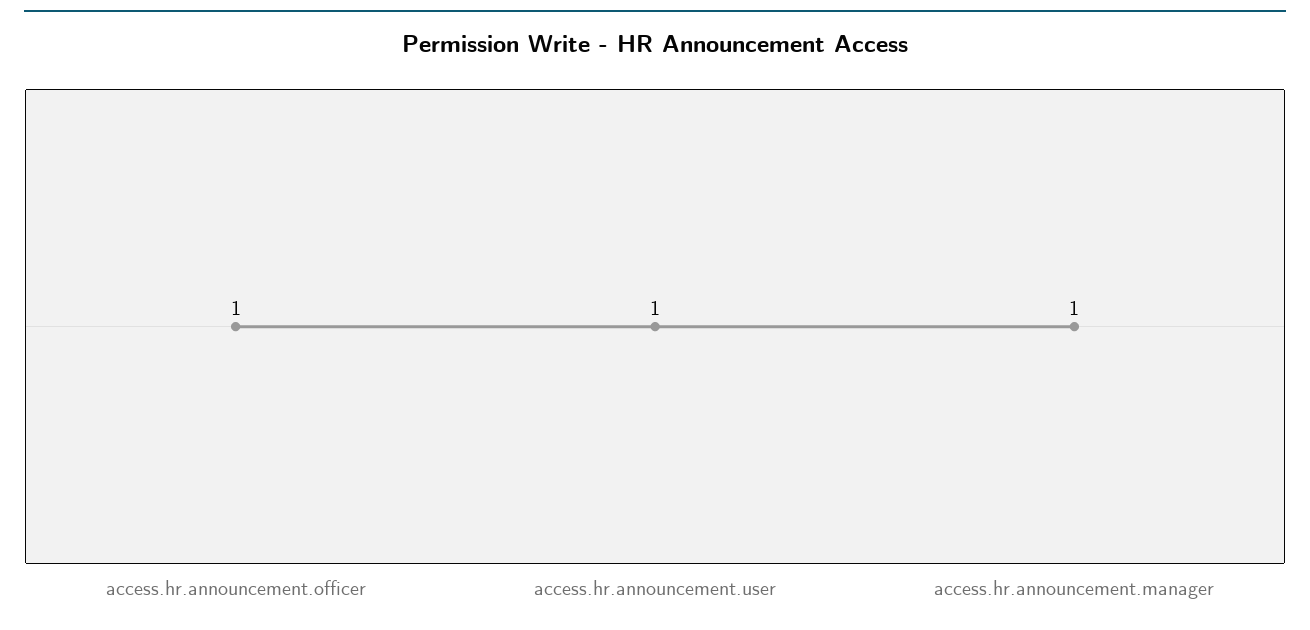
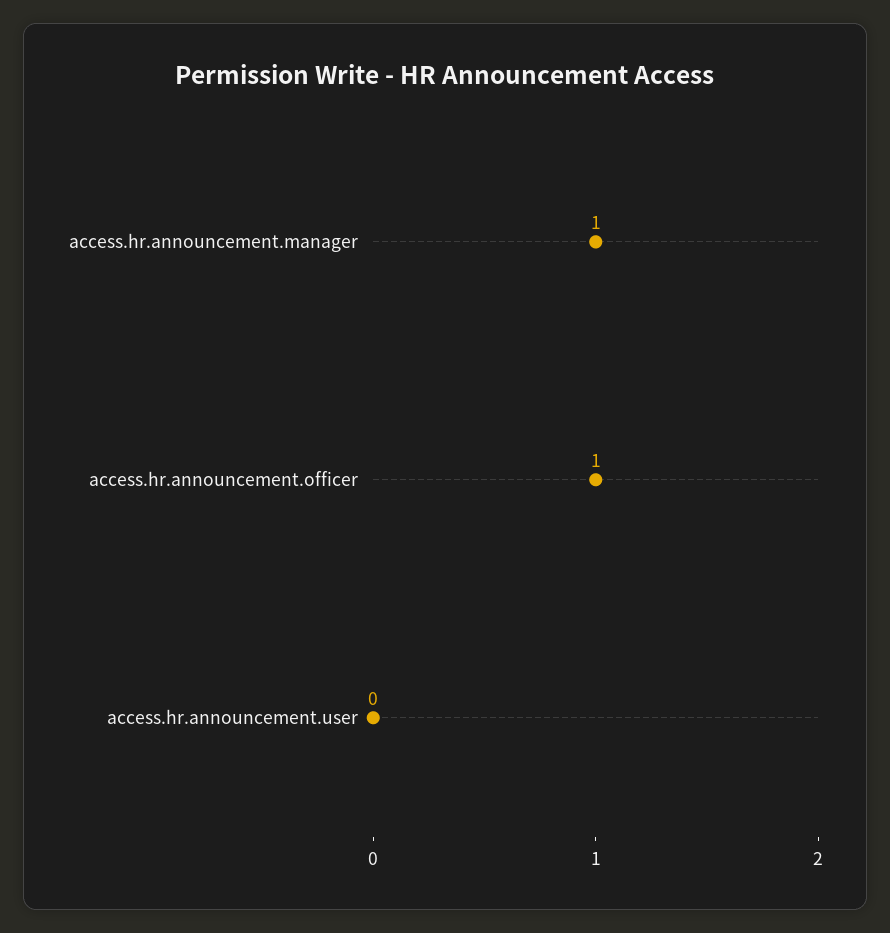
access.hr.announcement.user: 1 -> 0

